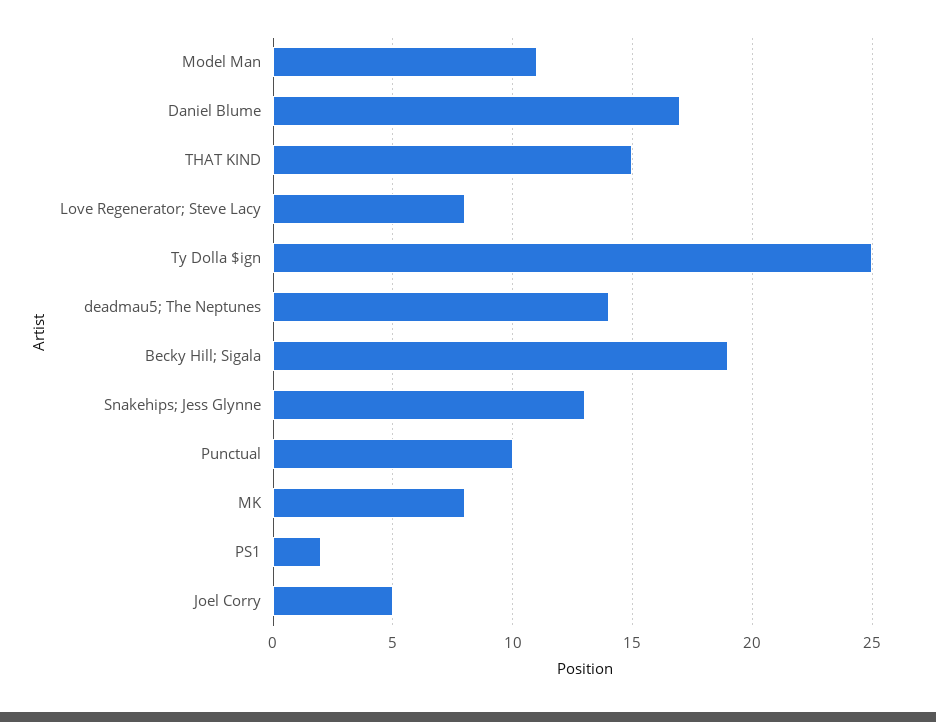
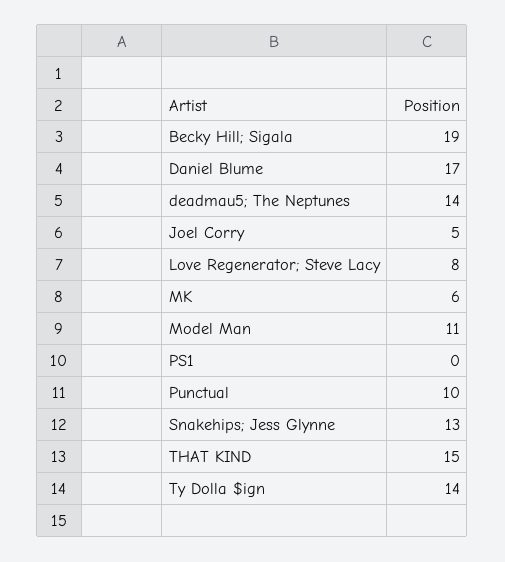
Ty Dolla $ign: 25 -> 14
MK: 8 -> 6
PS1: 2 -> 0

